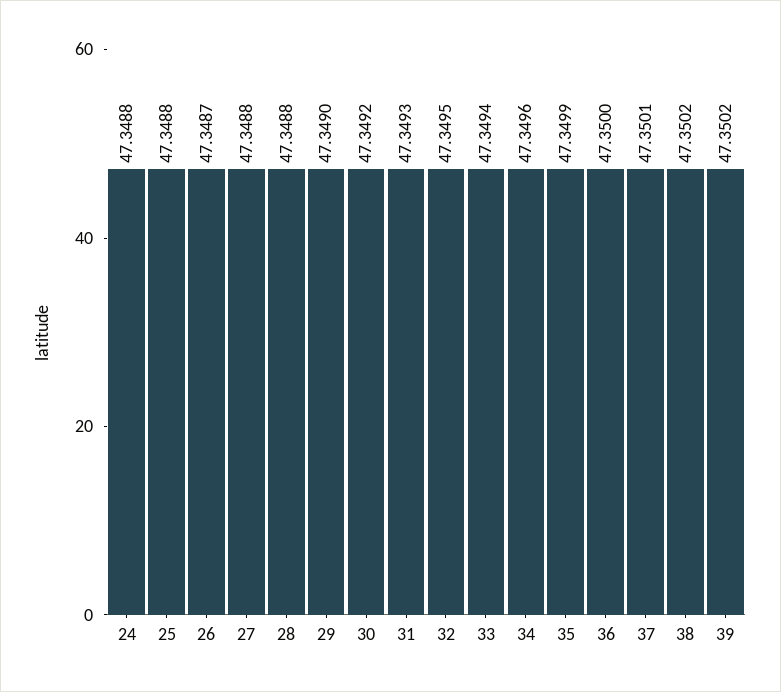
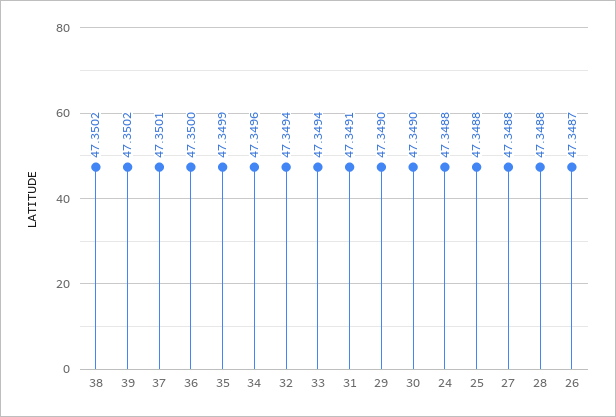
30: 47.3492 -> 47.349
31: 47.3493 -> 47.3491
32: 47.3495 -> 47.3494

